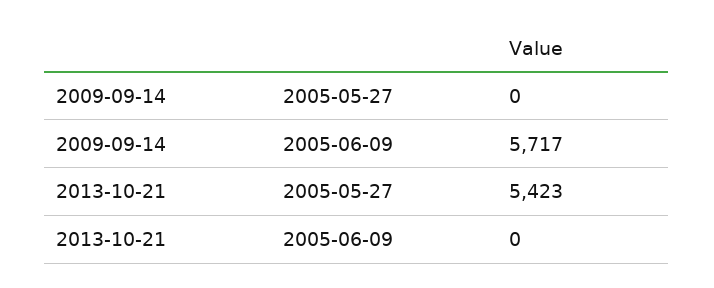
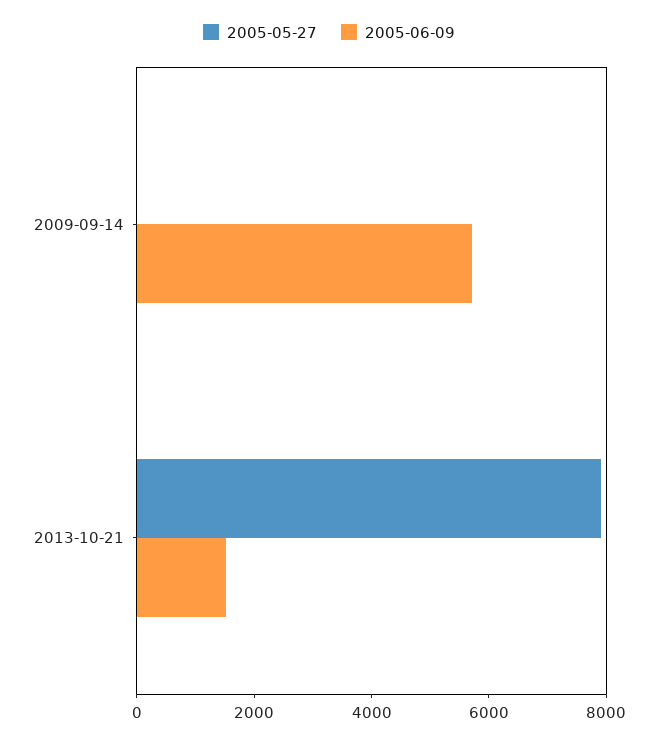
2005-05-27, 2013-10-21: 5423 -> 8000
2005-06-09, 2013-10-21: 0 -> 1500

